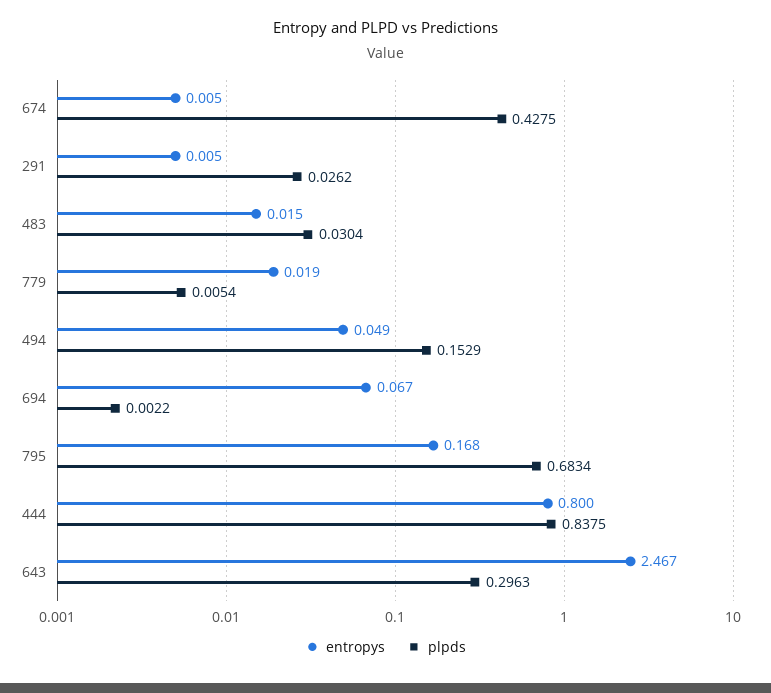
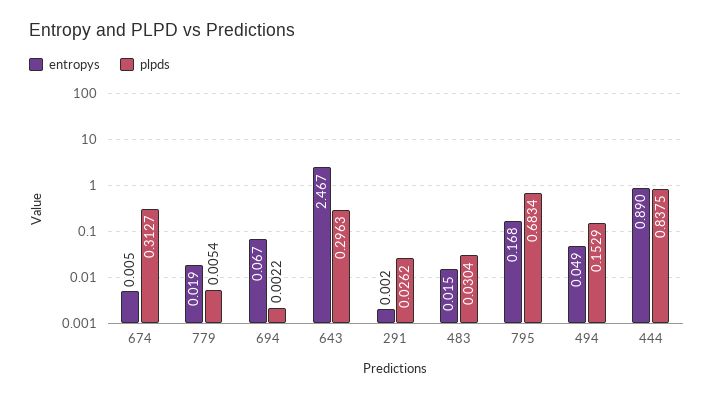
plpds, 674: 0.4275 -> 0.3127
entropys, 291: 0.005 -> 0.002
entropys, 444: 0.8 -> 0.89

